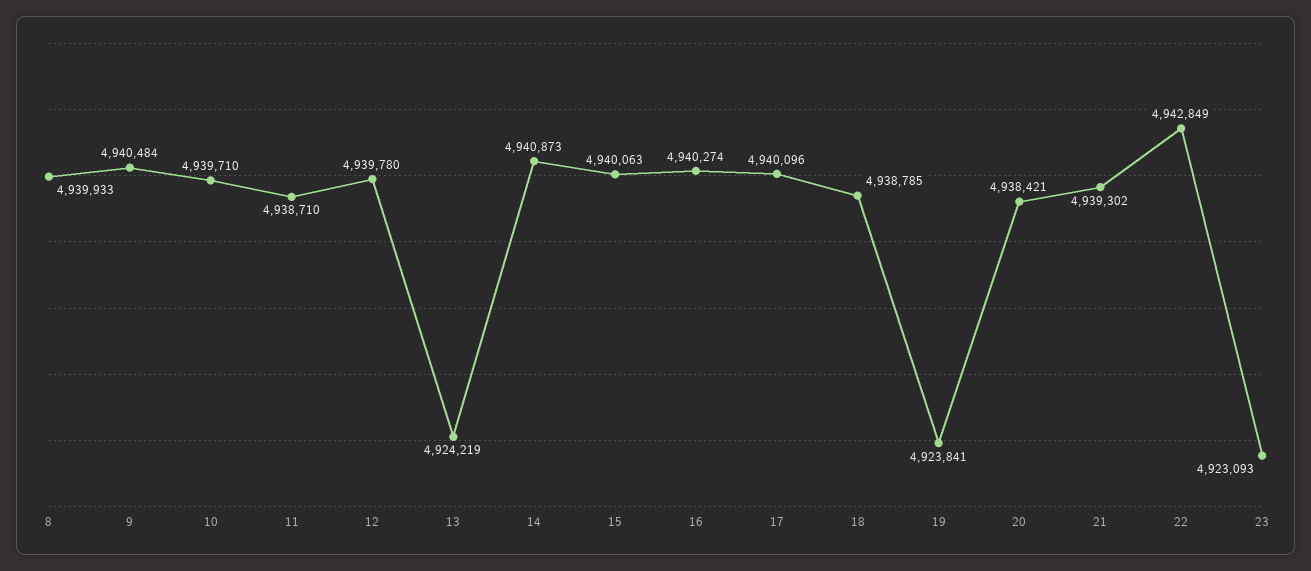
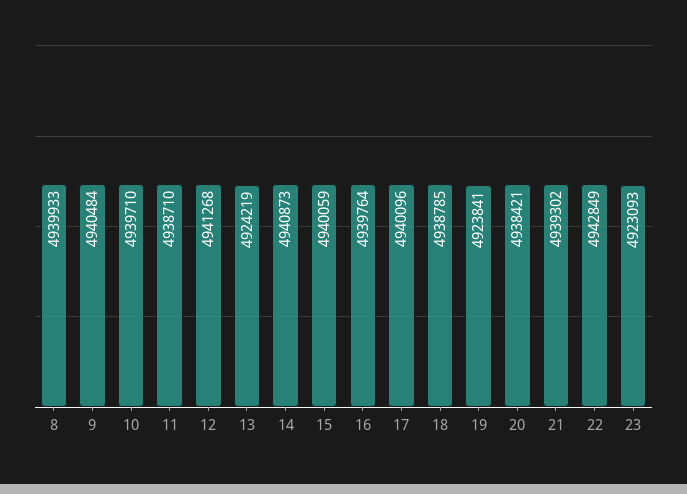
12: 4939780 -> 4941268
15: 4940063 -> 4940059
16: 4940274 -> 4939764

